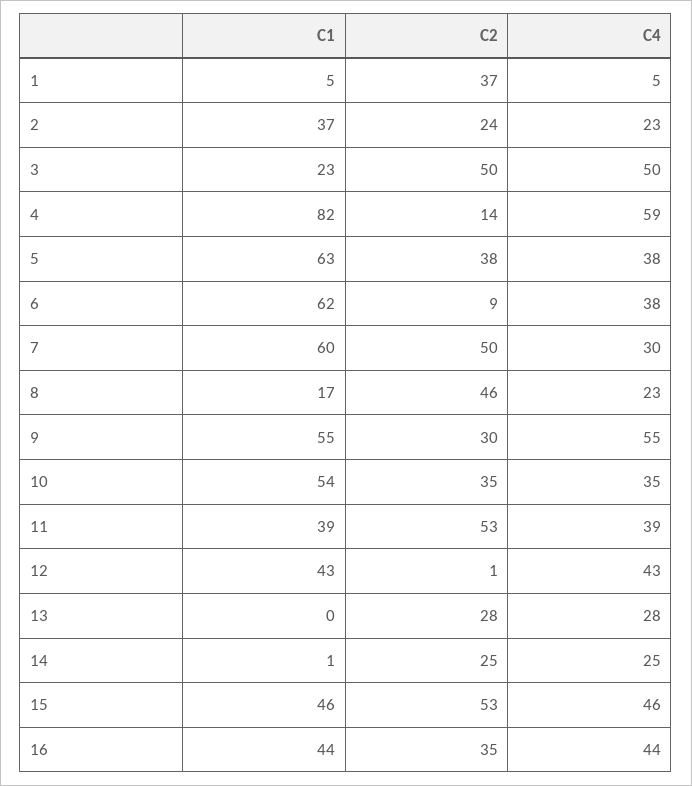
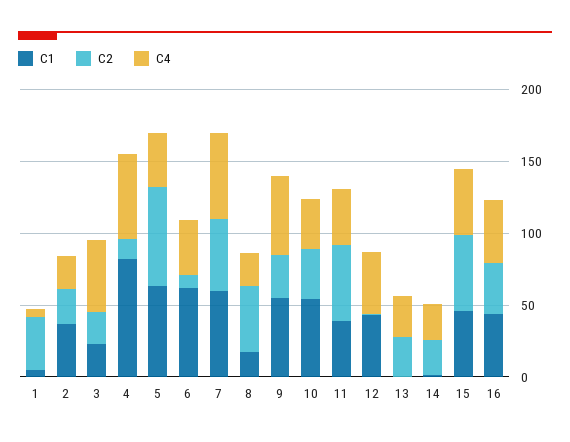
C2, 3: 50 -> 20
C2, 5: 38 -> 70
C4, 7: 30 -> 60

